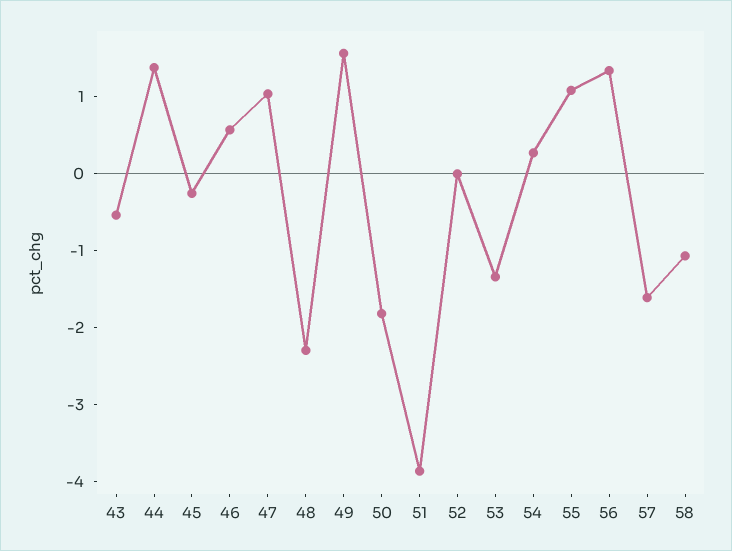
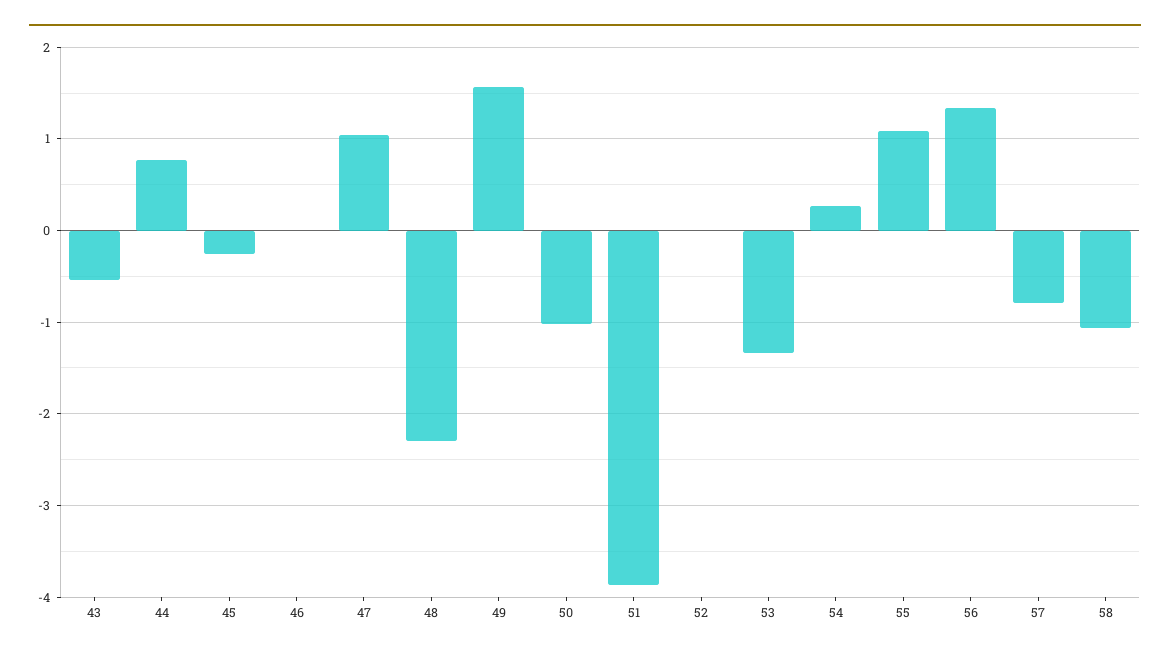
44: 1.4 -> 0.8
46: 0.6 -> 0
50: -1.8 -> -1
57: -1.6 -> -0.8

